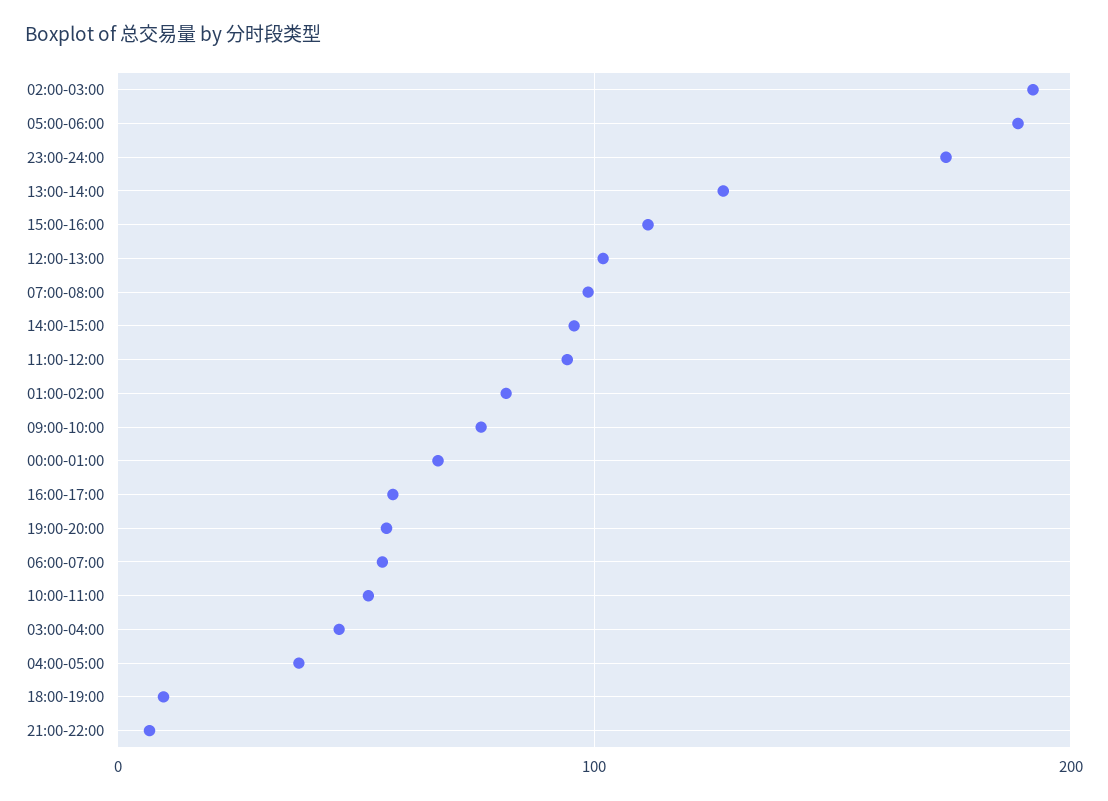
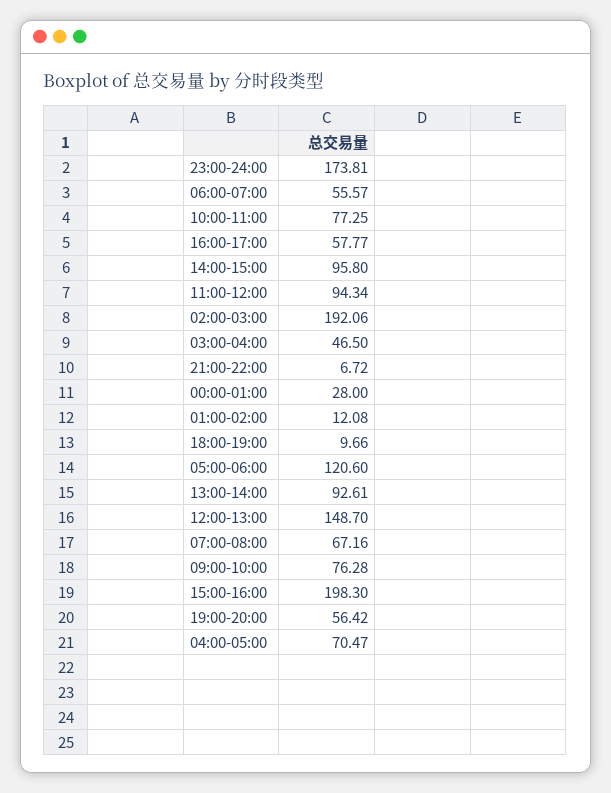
05:00-06:00: 190 -> 120.6
13:00-14:00: 130 -> 92.61
15:00-16:00: 110 -> 198.3
12:00-13:00: 100 -> 148.7
07:00-08:00: 100 -> 67.16
01:00-02:00: 80 -> 12.08
00:00-01:00: 70 -> 28
10:00-11:00: 50 -> 77.25
04:00-05:00: 40 -> 70.47

